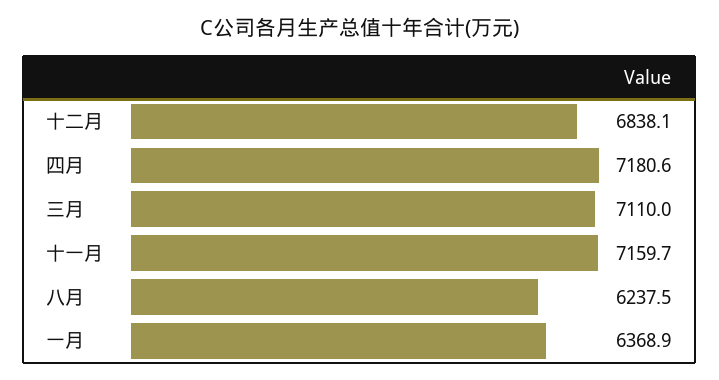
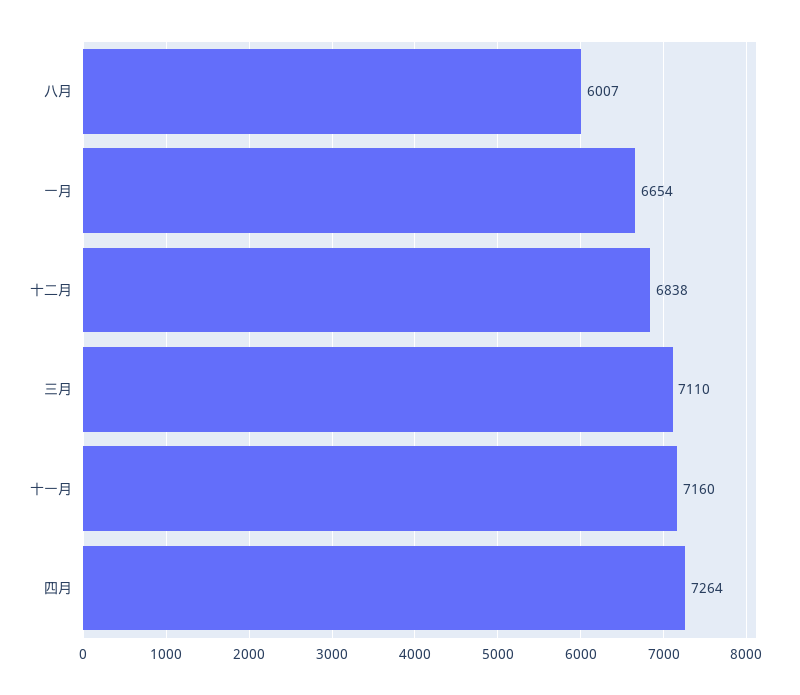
四月: 7180.6 -> 7264
八月: 6237.5 -> 6007
一月: 6368.9 -> 6654

